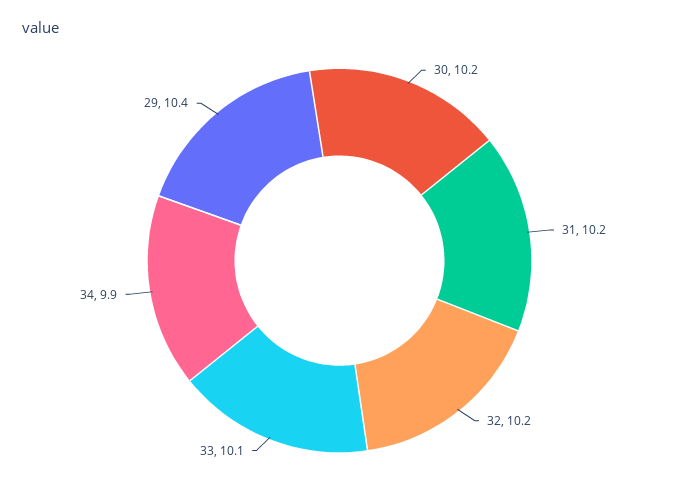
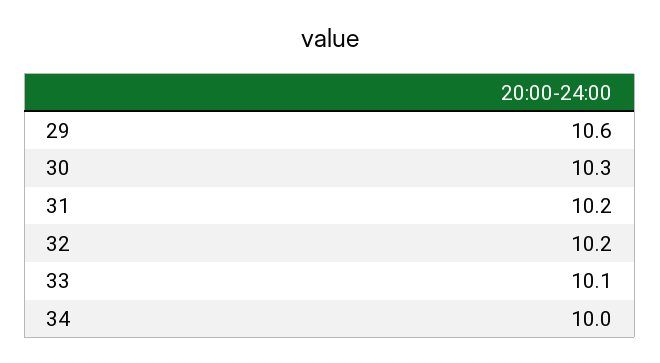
30: 10.2 -> 10.3
34: 9.9 -> 10
29: 10.4 -> 10.6

